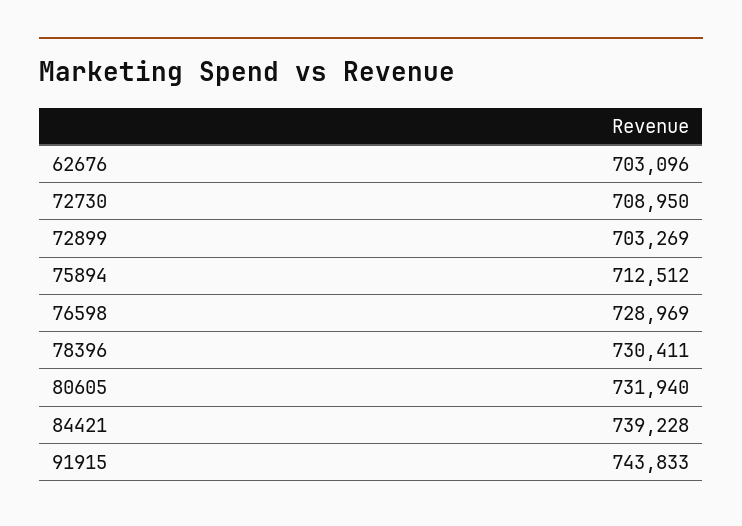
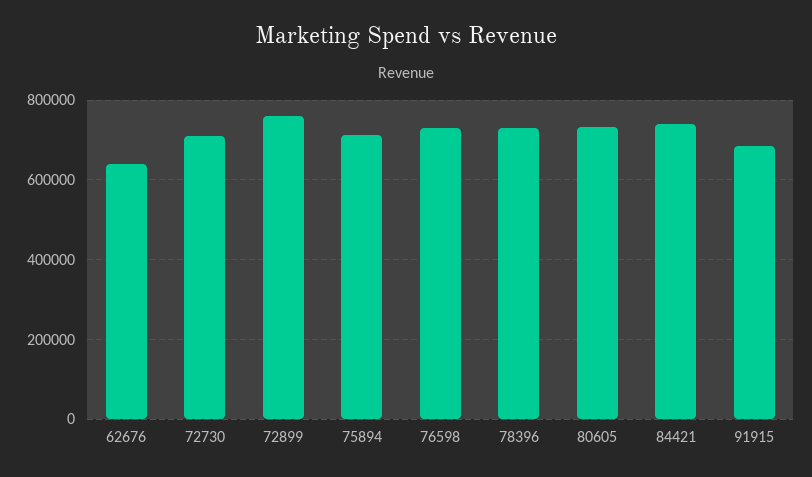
62676: 703096 -> 640000
72899: 703269 -> 760000
91915: 743833 -> 680000

